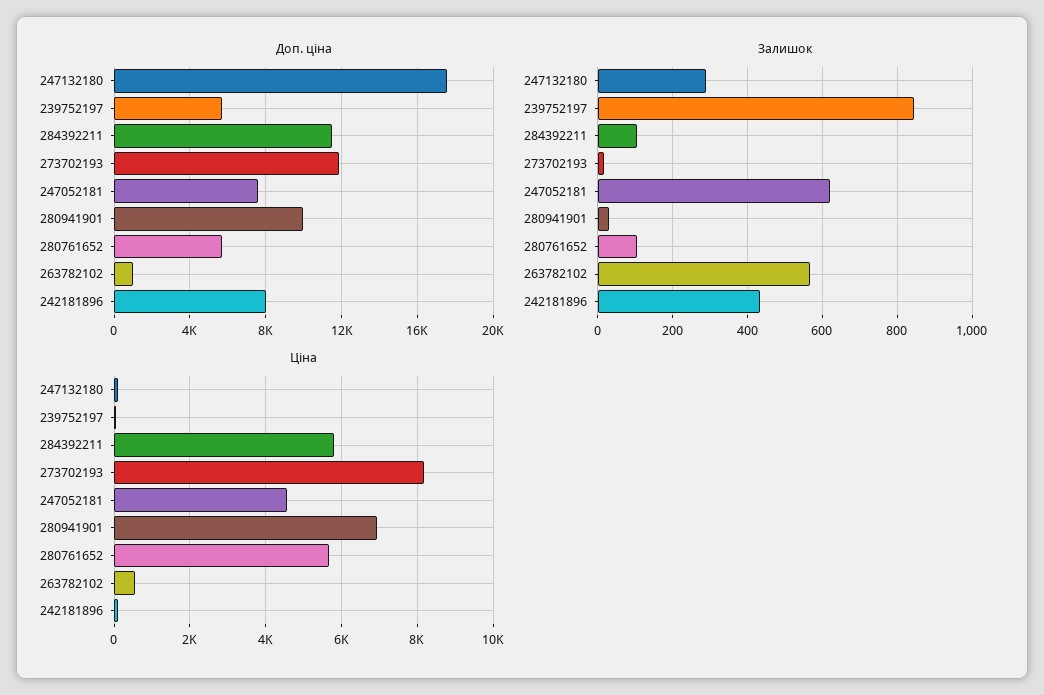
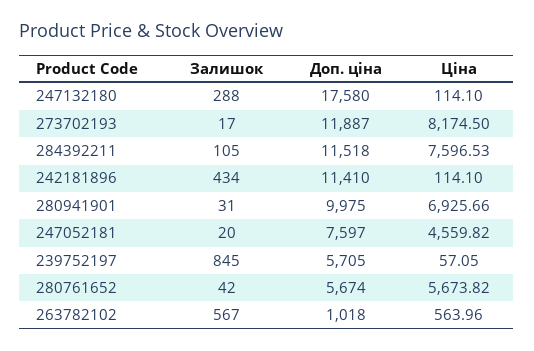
Доп. ціна, 242181896: 8000 -> 11410
Залишок, 247052181: 620 -> 20
Залишок, 280761652: 100 -> 42
Ціна, 284392211: 5800 -> 7596.53

